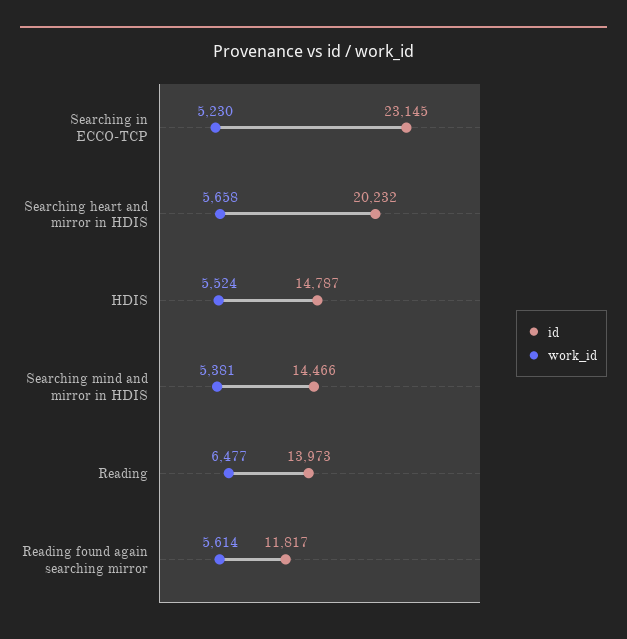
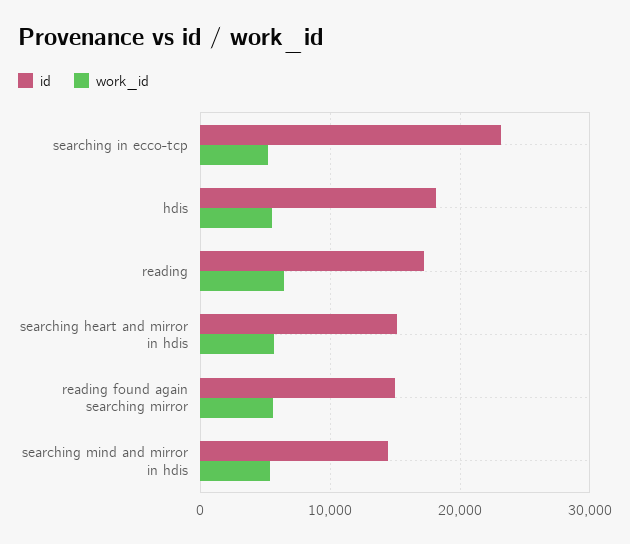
id, Searching heart and mirror in HDIS: 20232 -> 15000
id, HDIS: 14787 -> 18000
id, Reading: 13973 -> 17000
id, Reading found again searching mirror: 11817 -> 15000

